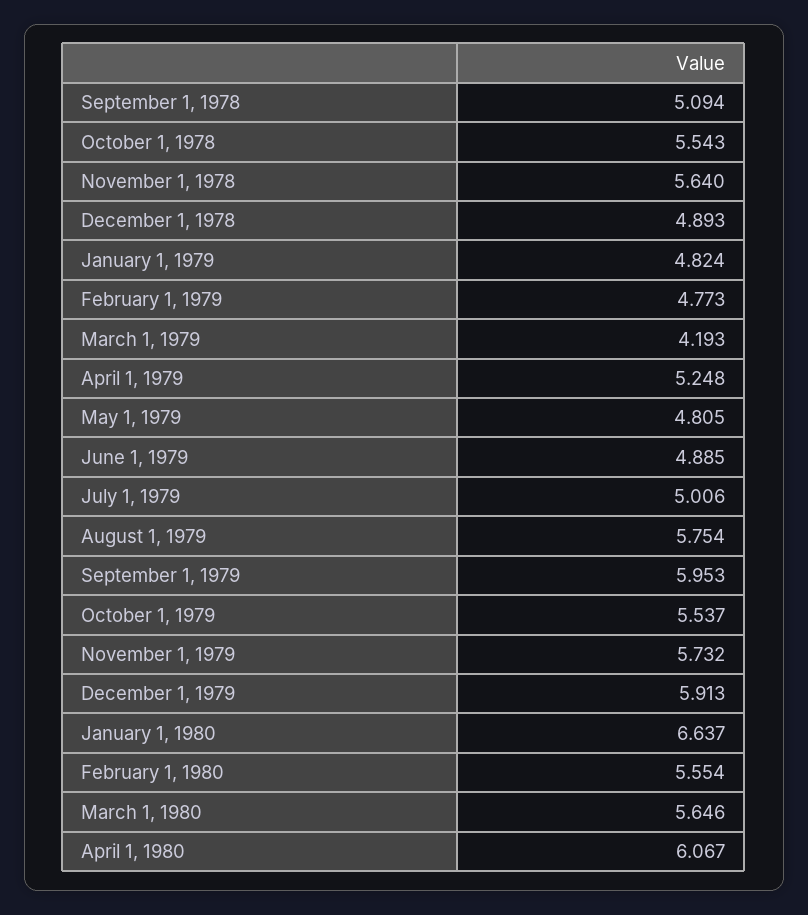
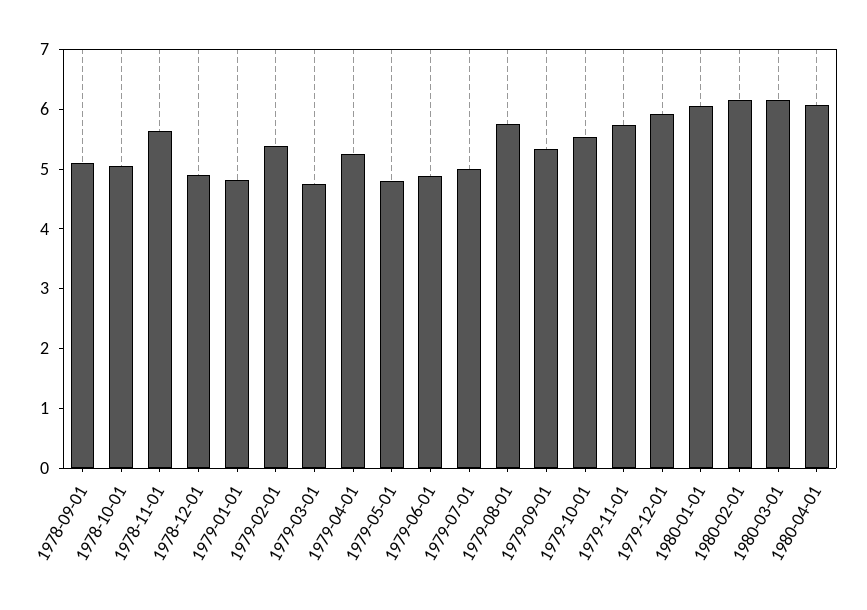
October 1, 1978: 5.543 -> 5
February 1, 1979: 4.773 -> 5.4
March 1, 1979: 4.193 -> 4.8
September 1, 1979: 5.953 -> 5.4
January 1, 1980: 6.637 -> 6
February 1, 1980: 5.554 -> 6.2
March 1, 1980: 5.646 -> 6.2

